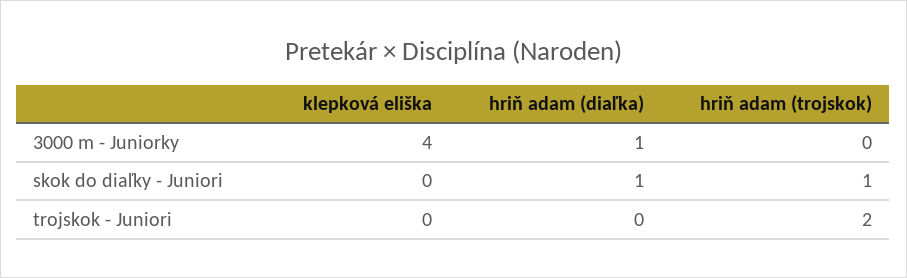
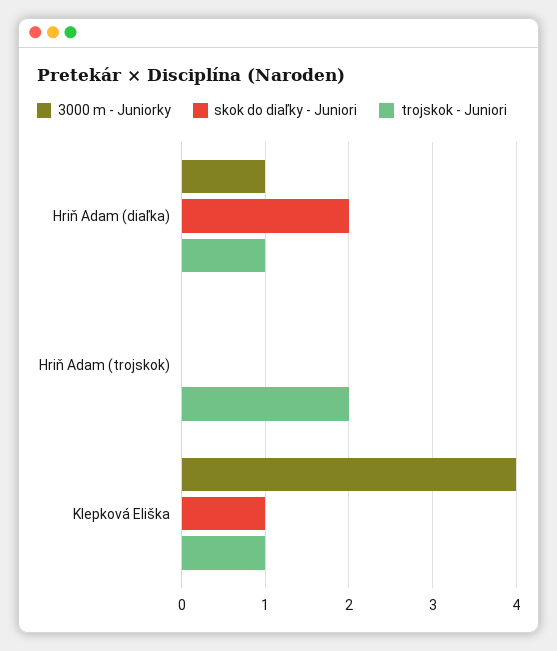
skok do diaľky - Juniori, klepková eliška: 0 -> 1
skok do diaľky - Juniori, hriň adam (diaľka): 1 -> 2
skok do diaľky - Juniori, hriň adam (trojskok): 1 -> 0
trojskok - Juniori, klepková eliška: 0 -> 1
trojskok - Juniori, hriň adam (diaľka): 0 -> 1

